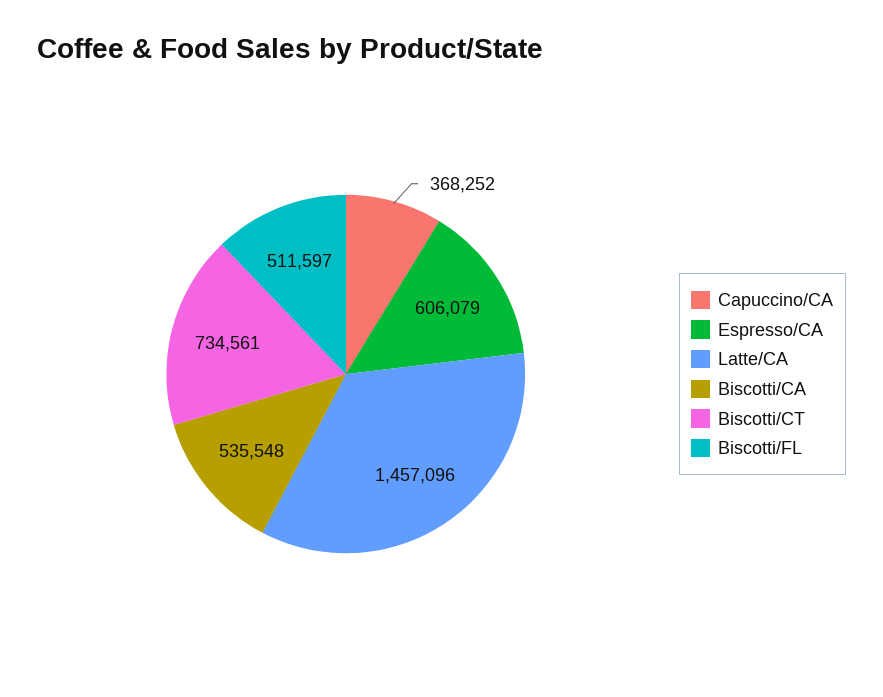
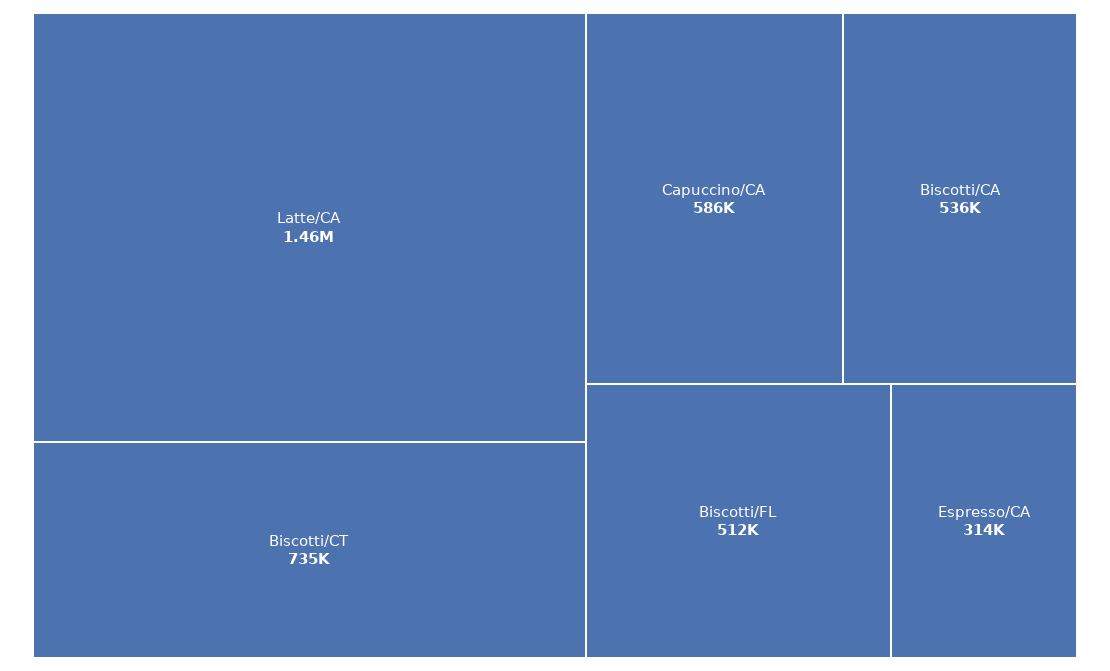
Capuccino/CA: 368252 -> 586000
Espresso/CA: 606079 -> 314000

